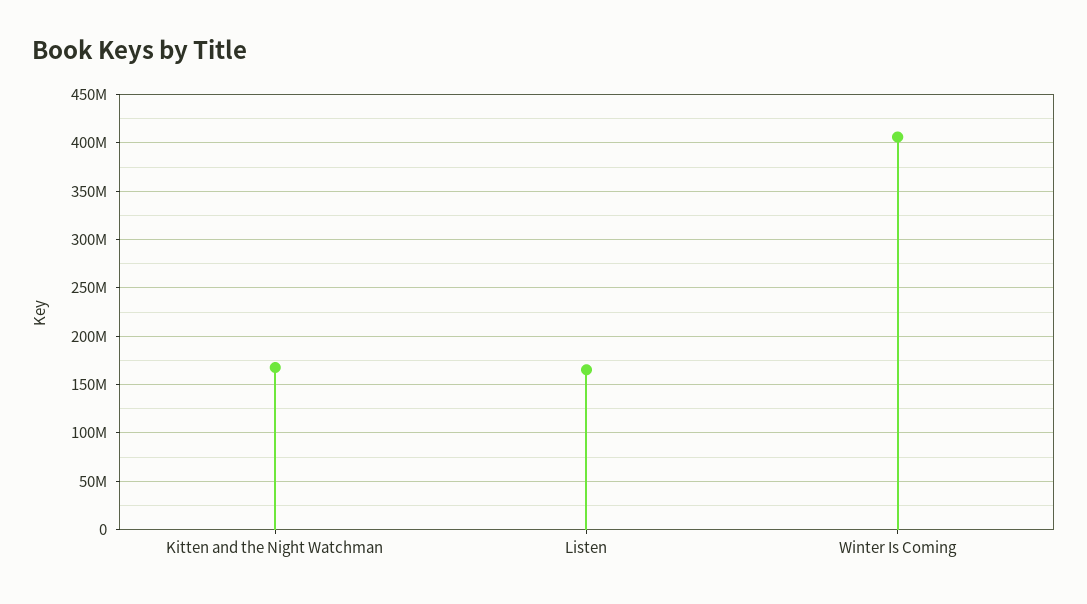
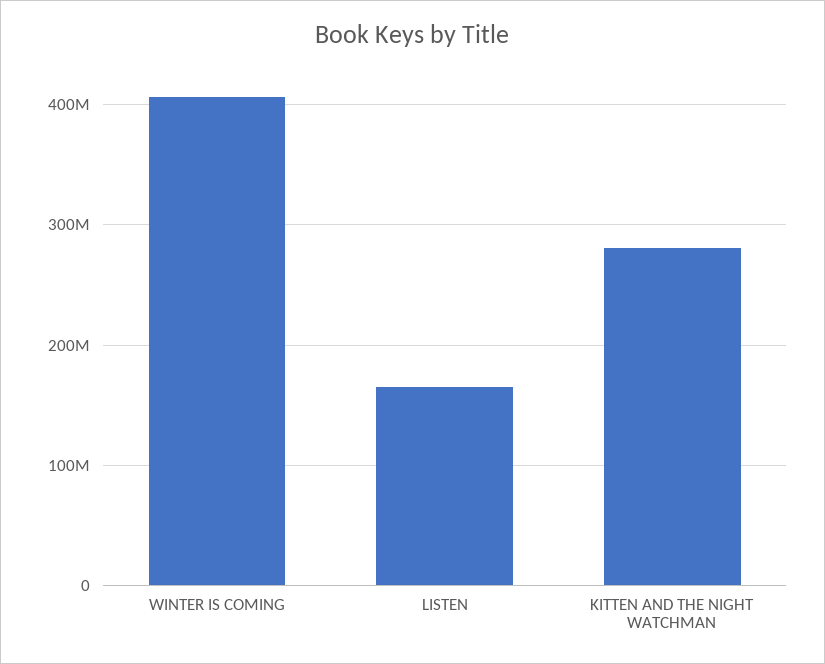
Kitten and the Night Watchman: 170000000 -> 280000000

